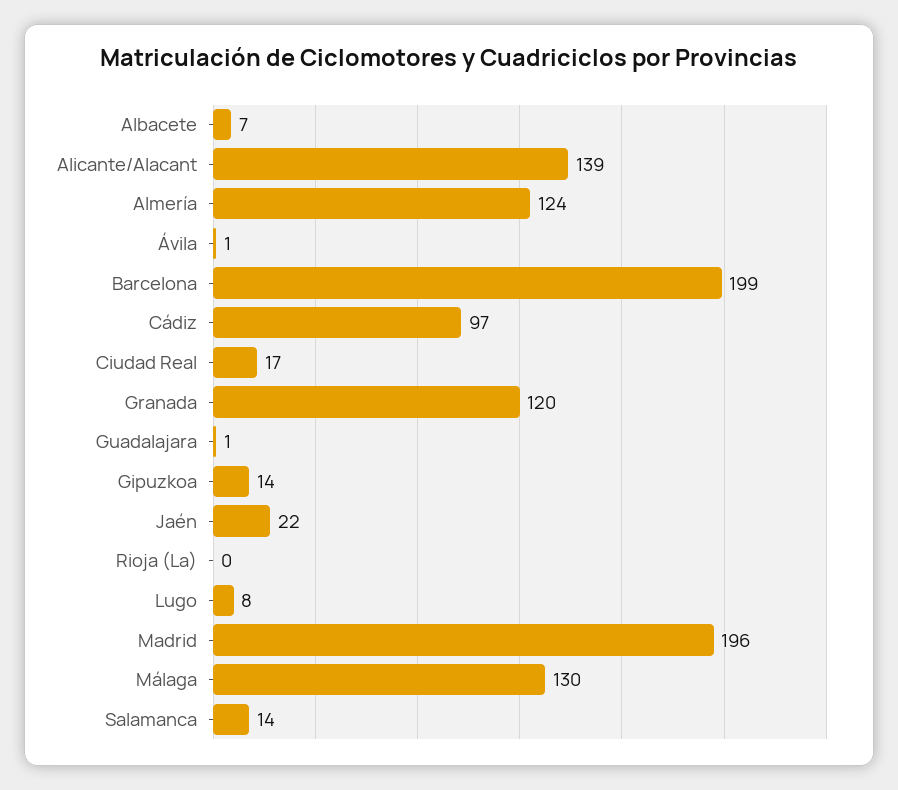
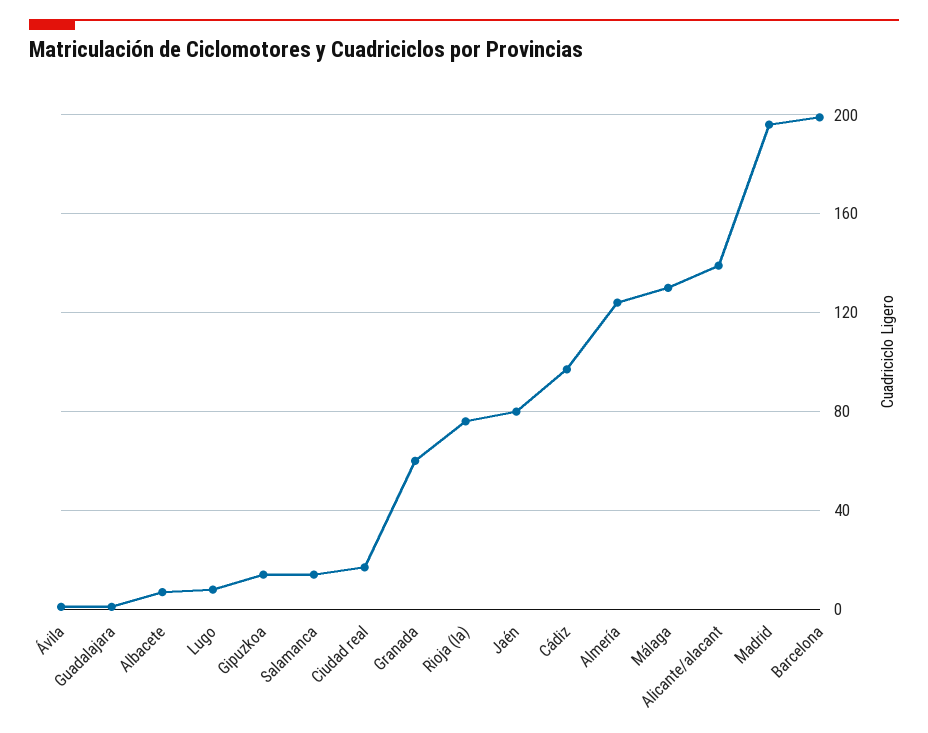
Granada: 120 -> 60
Jaén: 22 -> 80
Rioja (La): 0 -> 75

